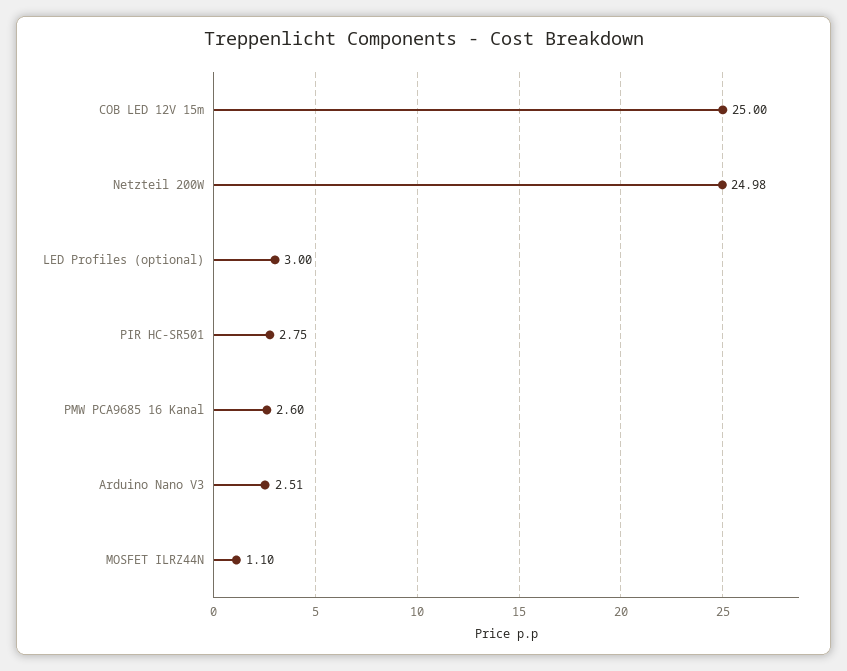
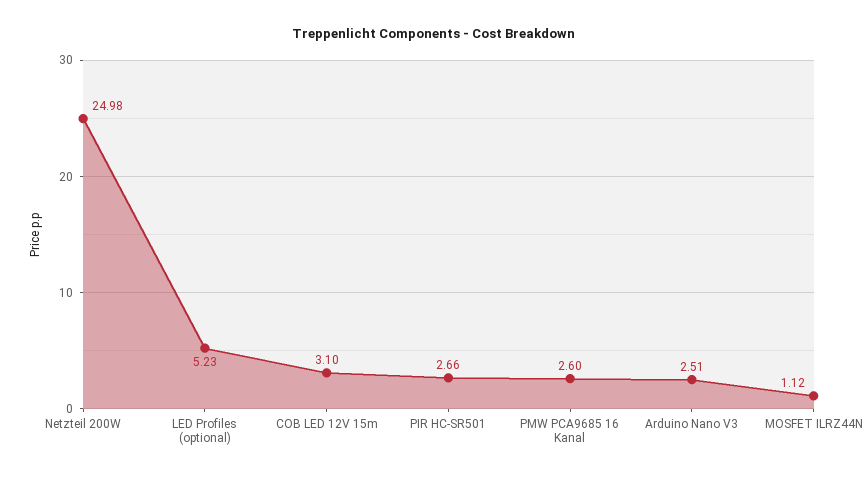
COB LED 12V 15m: 25 -> 3.1
LED Profiles (optional): 3 -> 5.23
PIR HC-SR501: 2.75 -> 2.66
MOSFET ILRZ44N: 1.1 -> 1.12

